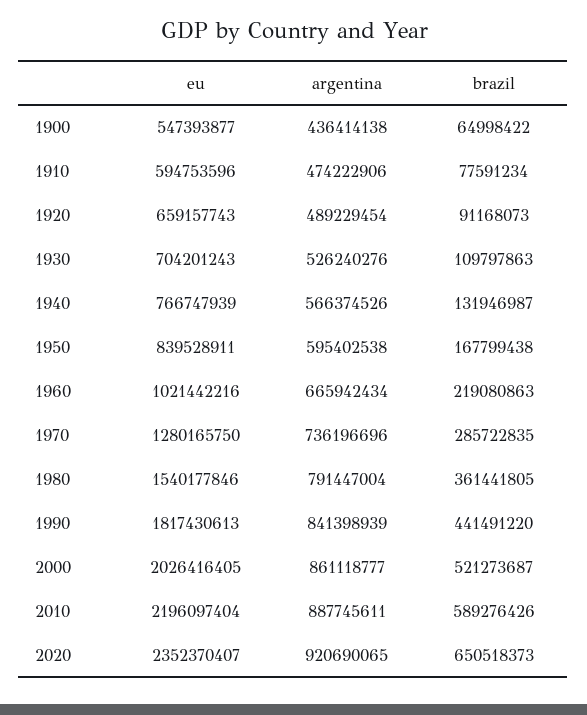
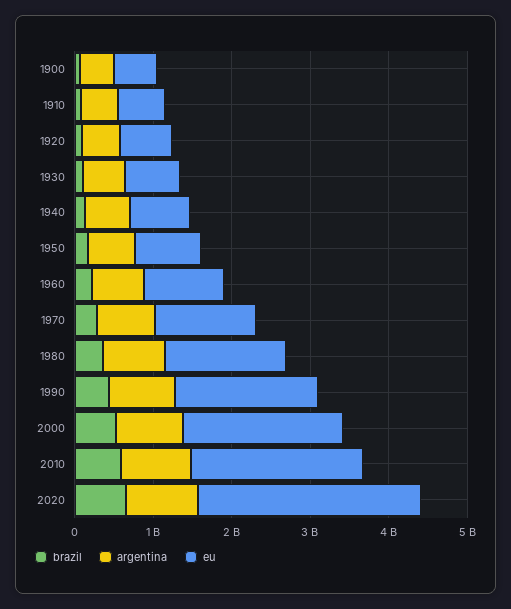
eu, 2020: 2352370407 -> 2800000000

